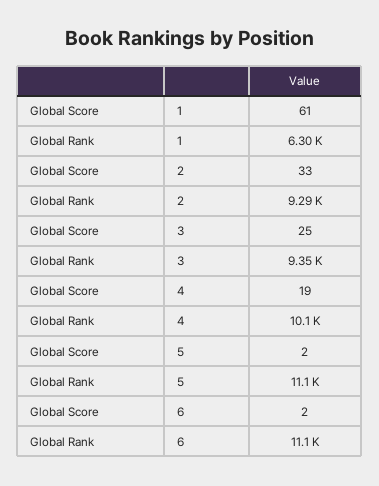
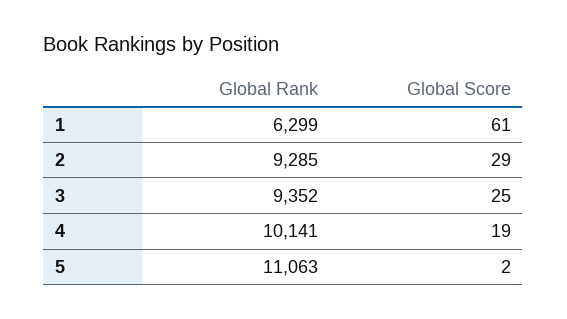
Global Score, 2: 33 -> 29
Global Score, 6: 2 -> none
Global Rank, 6: 11100 -> none

